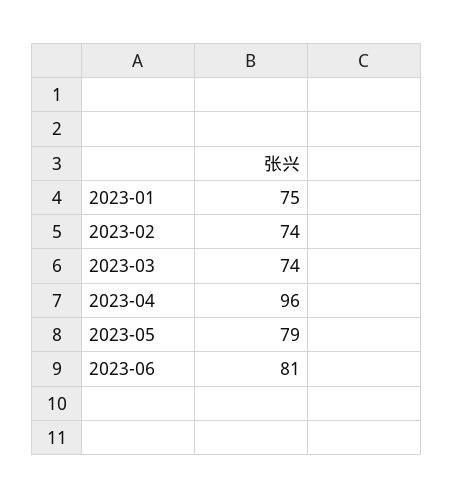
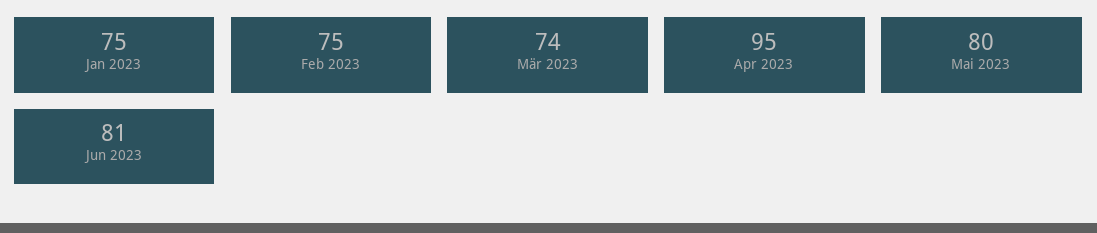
2023-02: 74 -> 75
2023-04: 96 -> 95
2023-05: 79 -> 80

